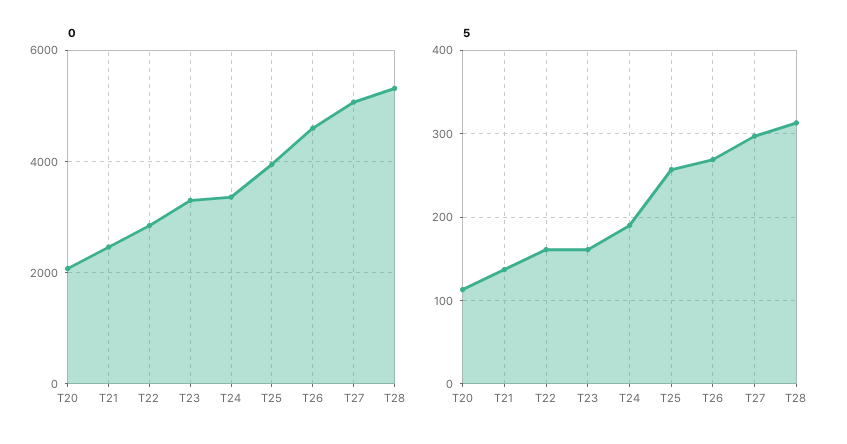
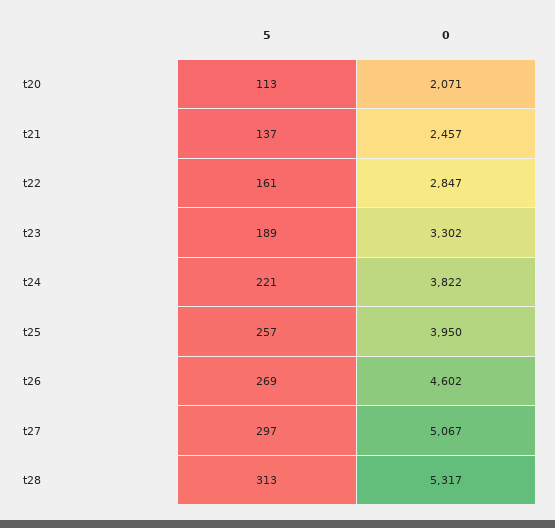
0, T24: 3400 -> 3822
5, T23: 160 -> 189
5, T24: 190 -> 221

